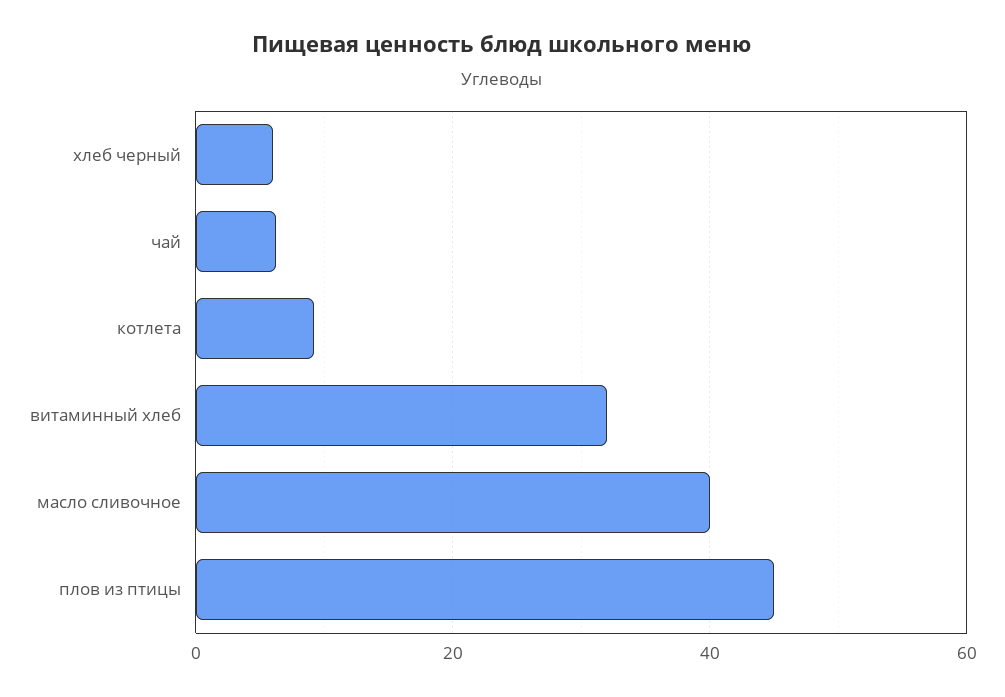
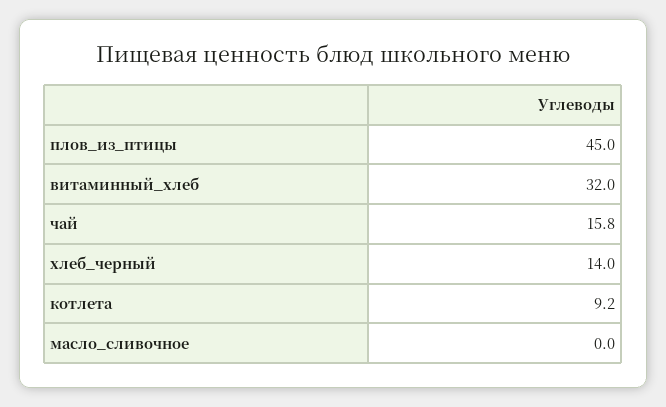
хлеб черный: 6 -> 14
чай: 6 -> 15.8
масло сливочное: 40 -> 0

